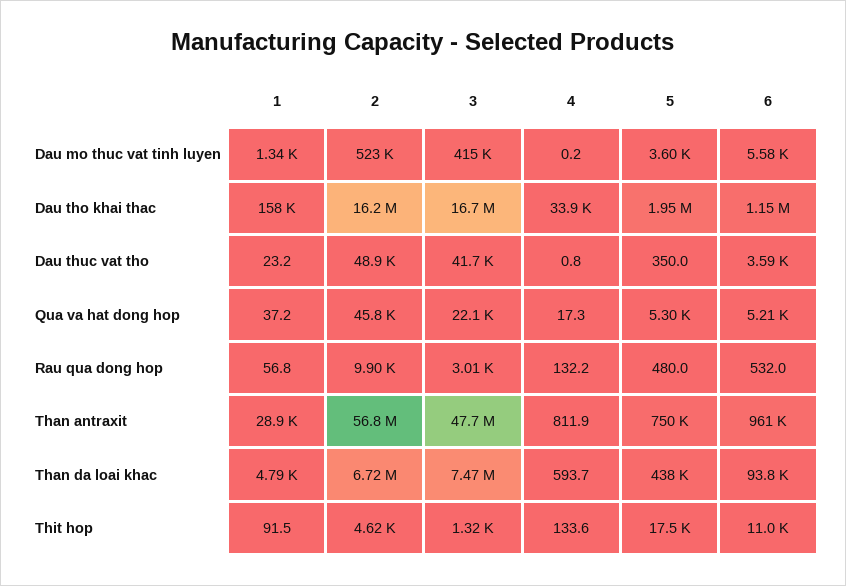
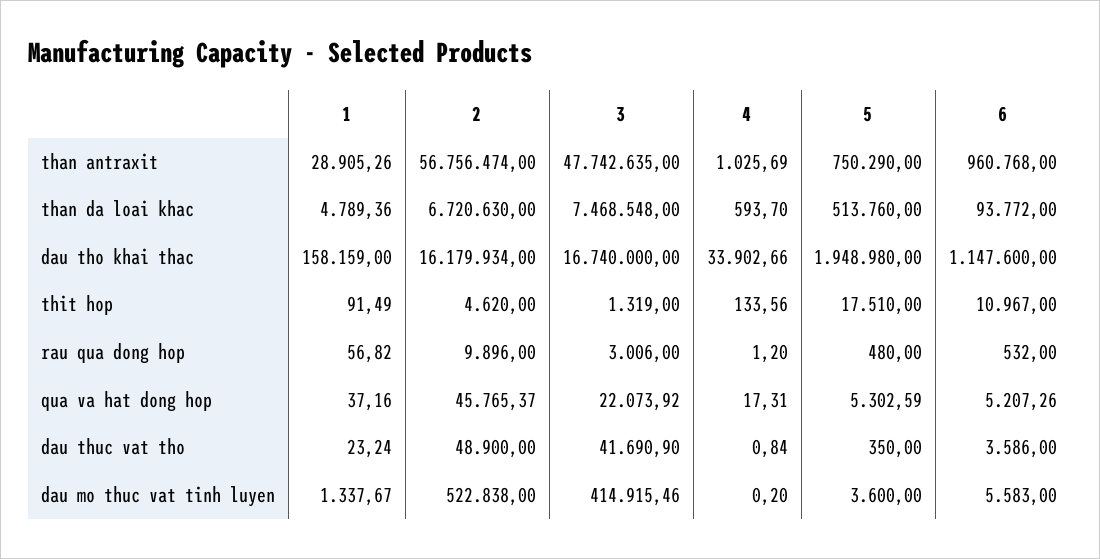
4, Rau qua dong hop: 132.2 -> 1.2
4, Than antraxit: 811.9 -> 1025.69
5, Than da loai khac: 438000 -> 513760

